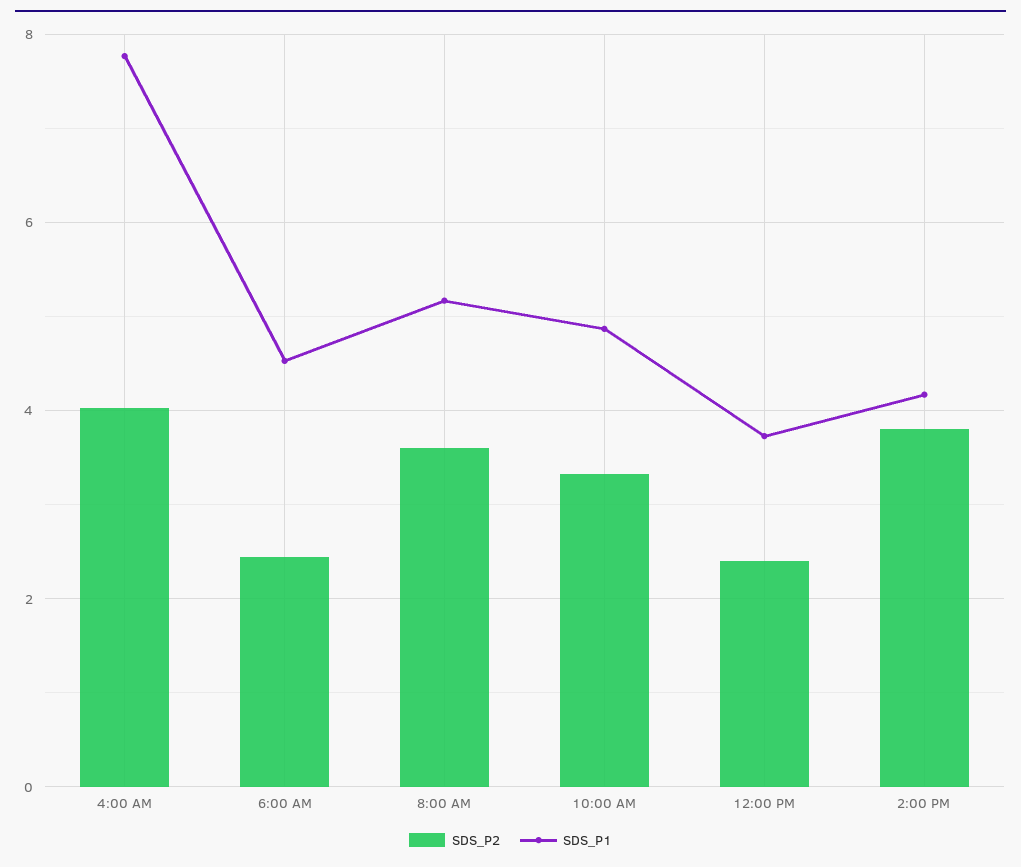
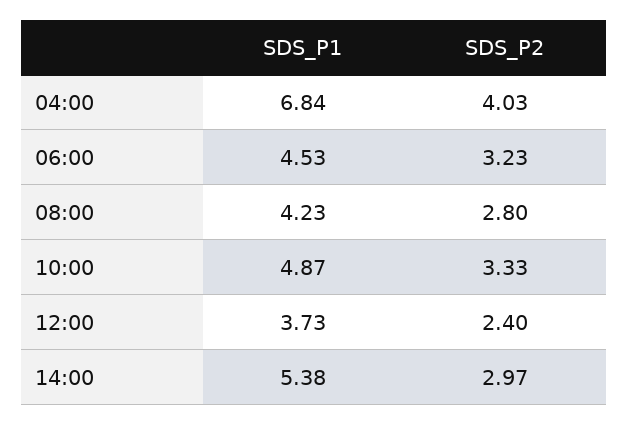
SDS_P1, 4:00 AM: 7.8 -> 6.84
SDS_P2, 6:00 AM: 2.4 -> 3.23
SDS_P2, 8:00 AM: 3.6 -> 2.8
SDS_P1, 8:00 AM: 5.2 -> 4.23
SDS_P2, 2:00 PM: 3.8 -> 2.97
SDS_P1, 2:00 PM: 4.2 -> 5.38

